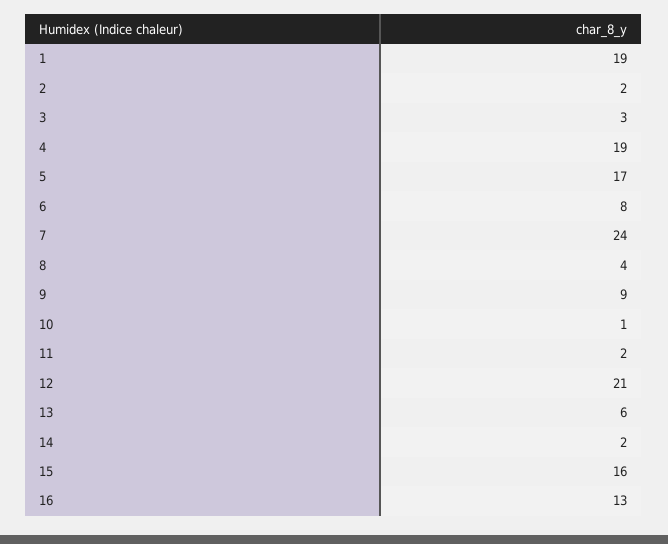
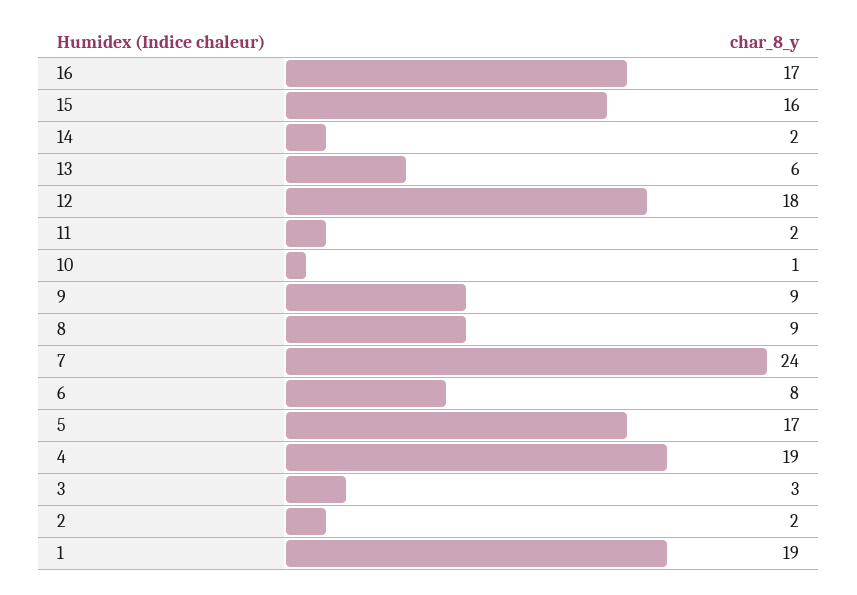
8: 4 -> 9
12: 21 -> 18
16: 13 -> 17

